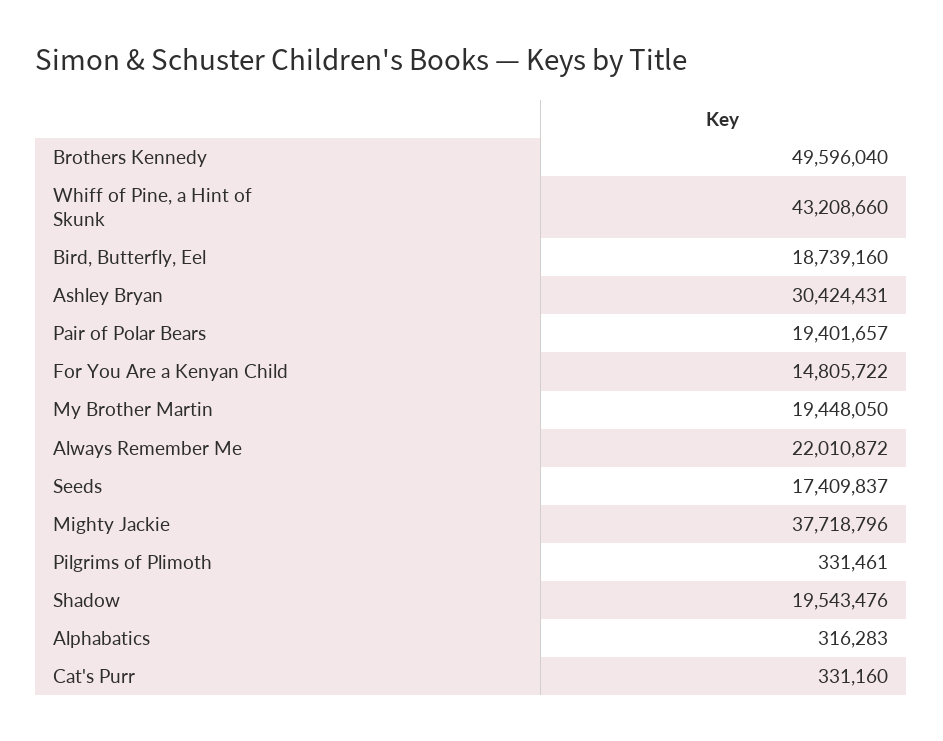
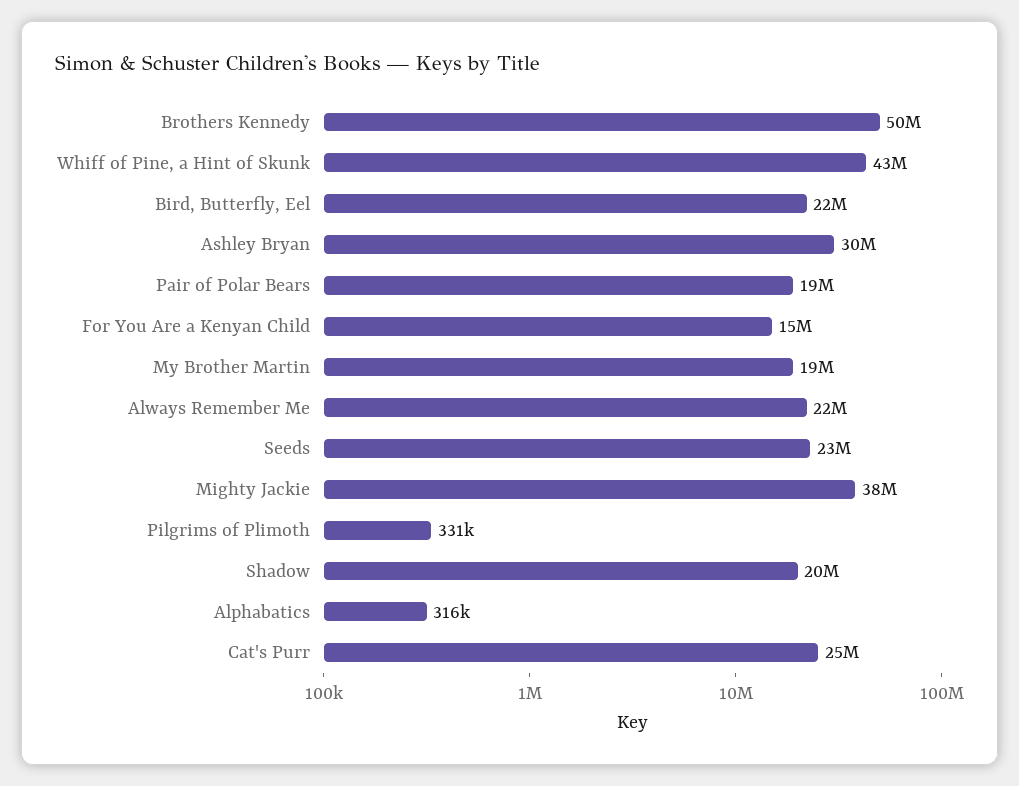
Bird, Butterfly, Eel: 18739160 -> 22000000
Seeds: 17409837 -> 23000000
Cat's Purr: 331160 -> 25000000

